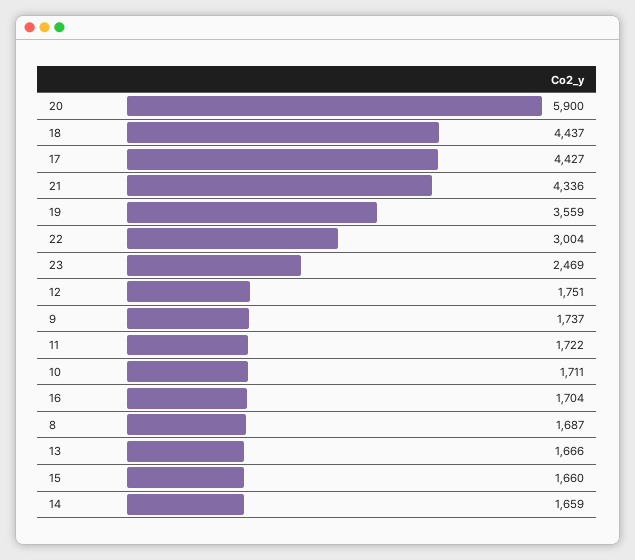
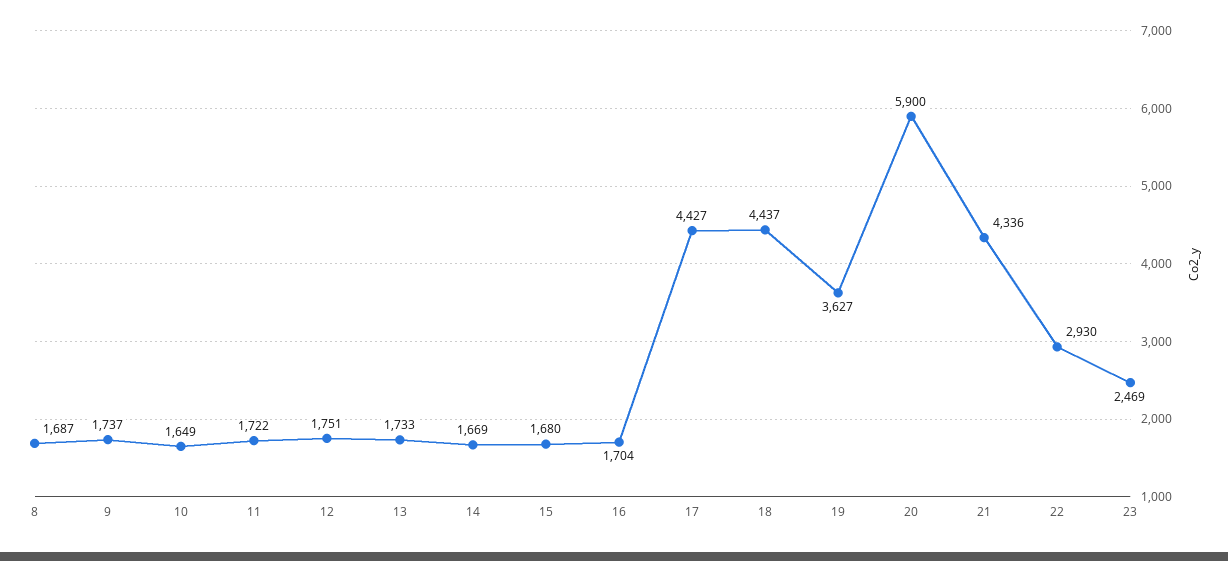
19: 3559 -> 3627
22: 3004 -> 2930
10: 1711 -> 1649
13: 1666 -> 1733
15: 1660 -> 1680
14: 1659 -> 1669

